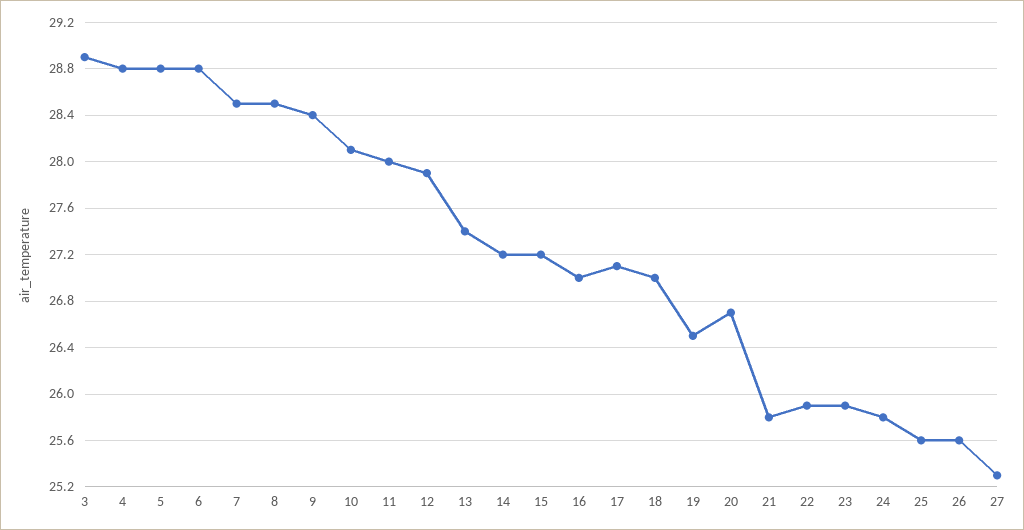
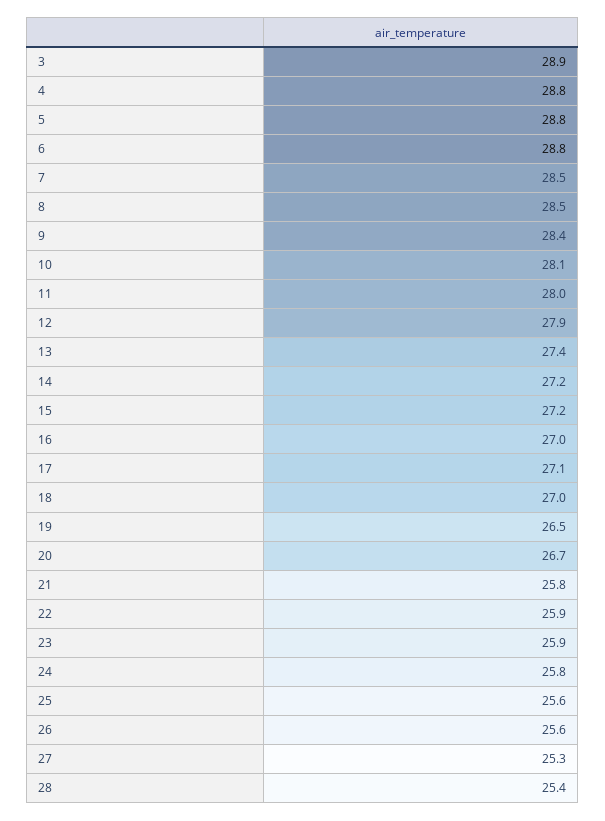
28: none -> 25.4

